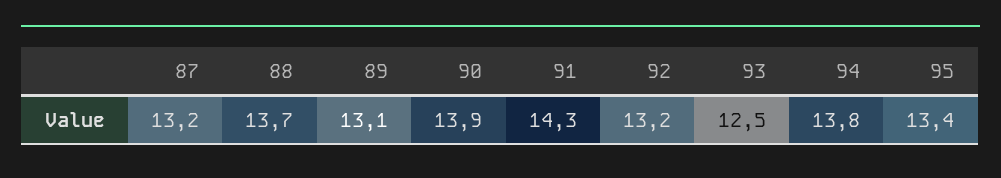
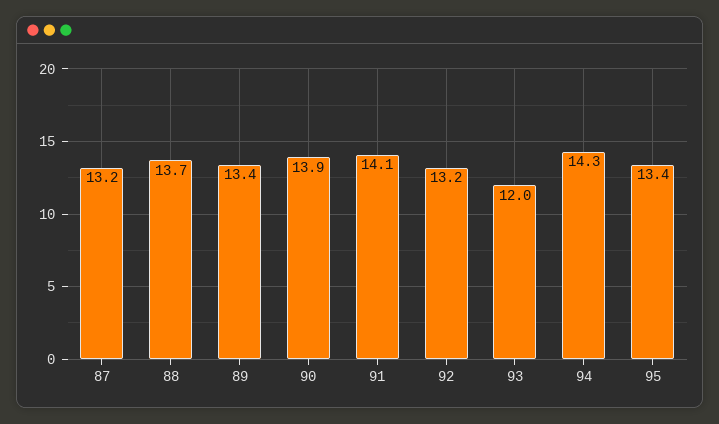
89: 13.1 -> 13.4
91: 14.3 -> 14.1
93: 12.5 -> 12
94: 13.8 -> 14.3

